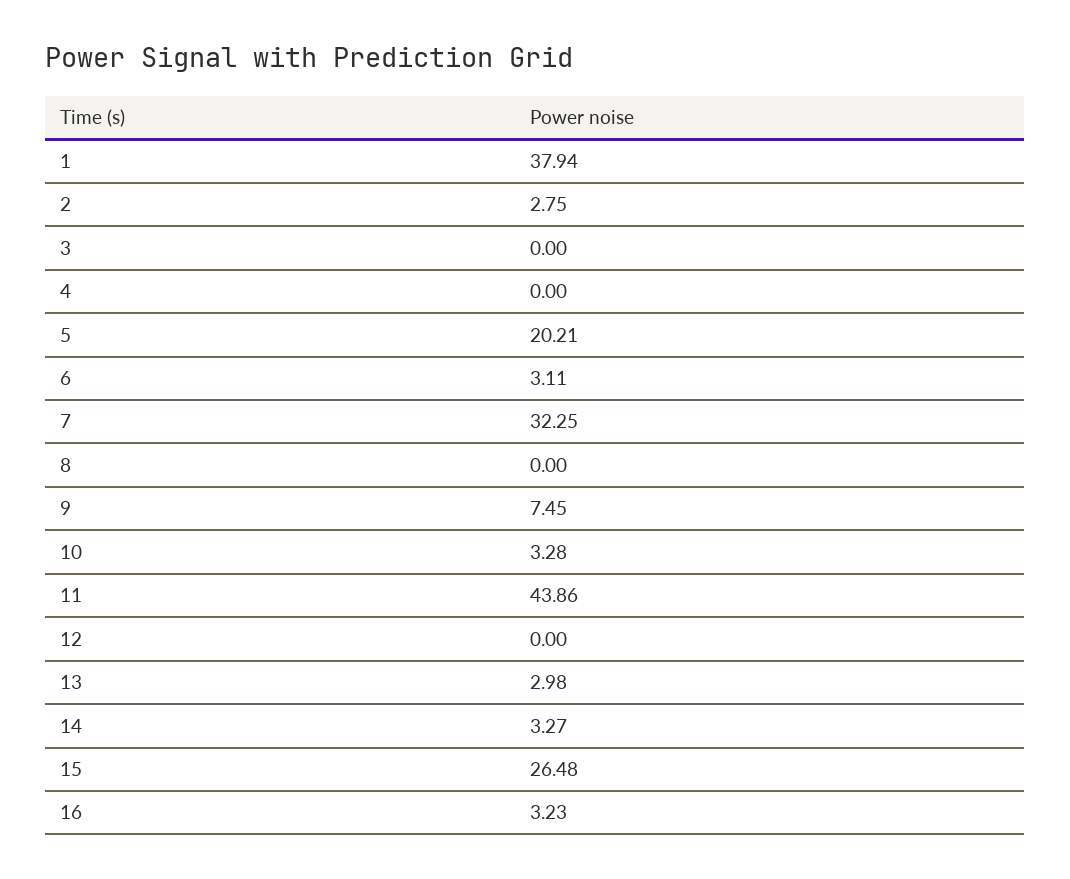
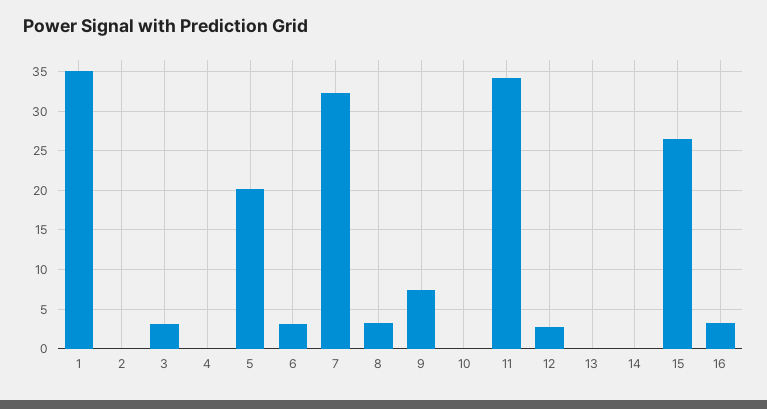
1: 37.94 -> 35
2: 2.75 -> 0
3: 0 -> 3
8: 0 -> 3
10: 3.28 -> 0
11: 43.86 -> 34
12: 0 -> 3
13: 2.98 -> 0
14: 3.27 -> 0

